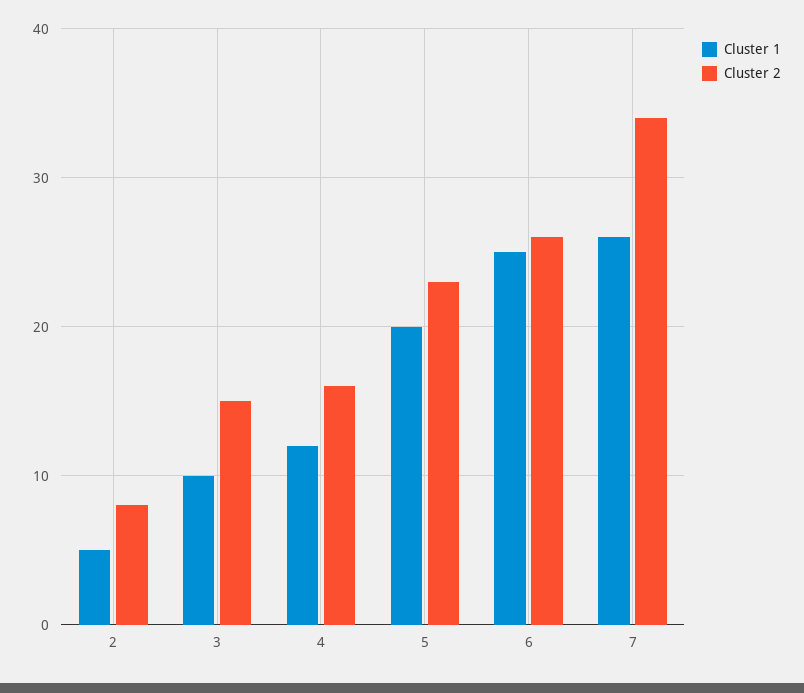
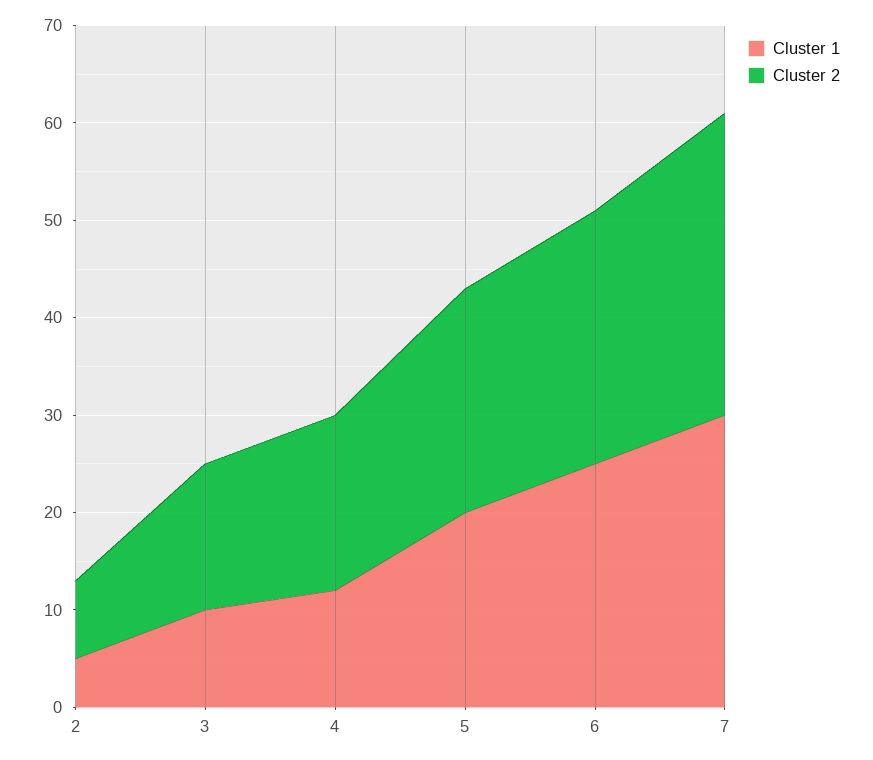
Cluster 2, 4: 16 -> 18
Cluster 1, 7: 26 -> 30
Cluster 2, 7: 34 -> 31

